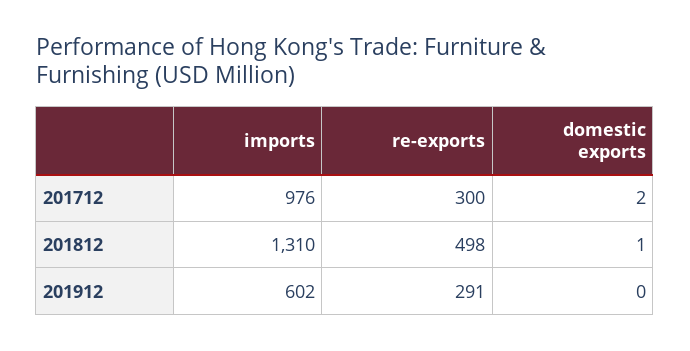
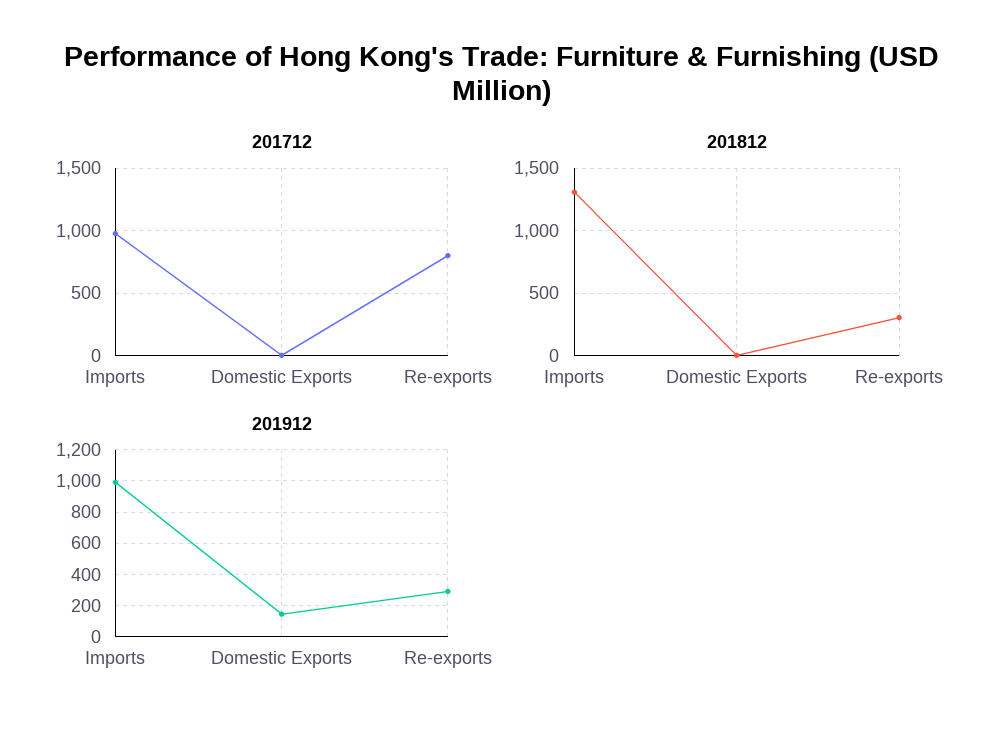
201712, re-exports: 300 -> 800
201812, re-exports: 498 -> 300
201912, imports: 602 -> 1000
201912, domestic exports: 0 -> 150

